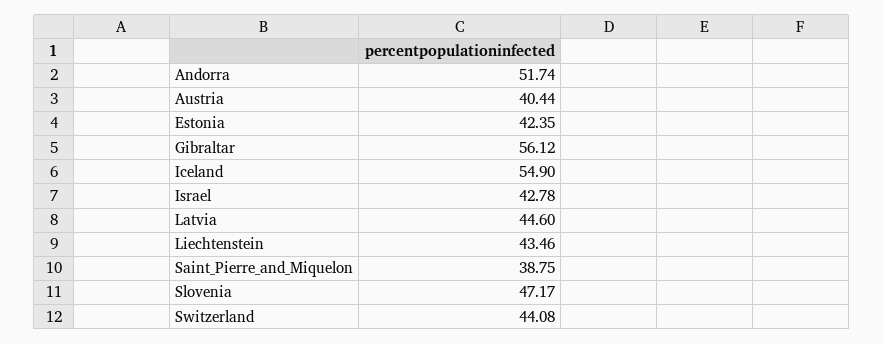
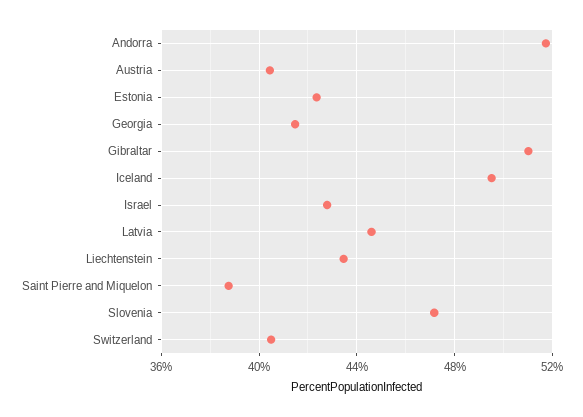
Gibraltar: 56.12 -> 51
Iceland: 54.9 -> 49.5
Switzerland: 44.08 -> 40.5
Georgia: none -> 41.5

